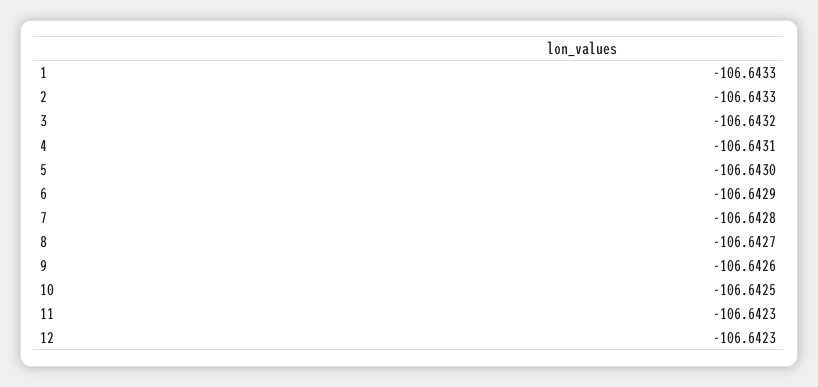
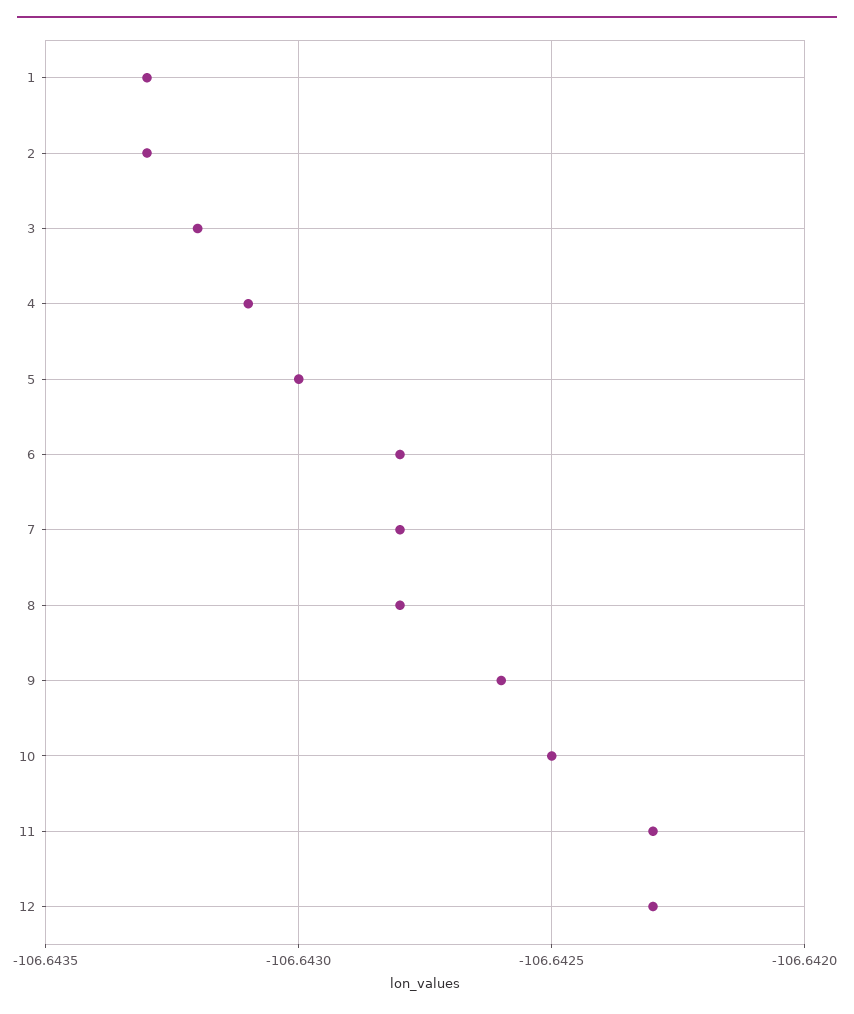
6: -106.6429 -> -106.6428
8: -106.6427 -> -106.6428

